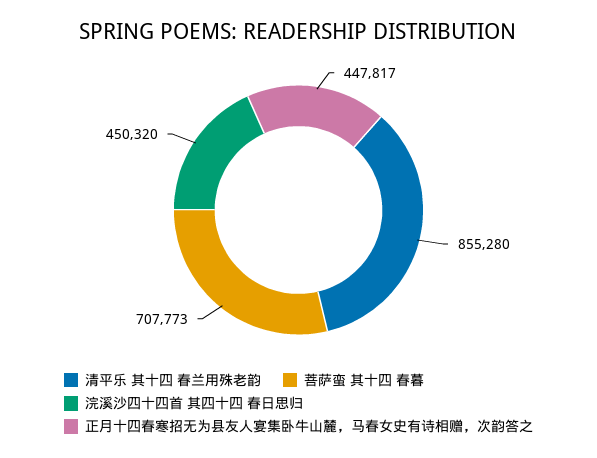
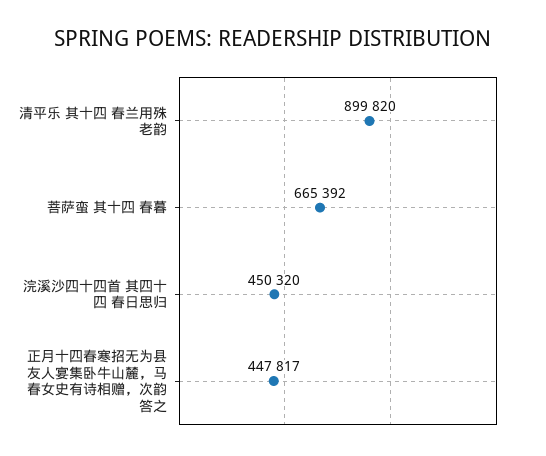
清平乐 其十四 春兰用殊老韵: 855280 -> 899820
菩萨蛮 其十四 春暮: 707773 -> 665392

